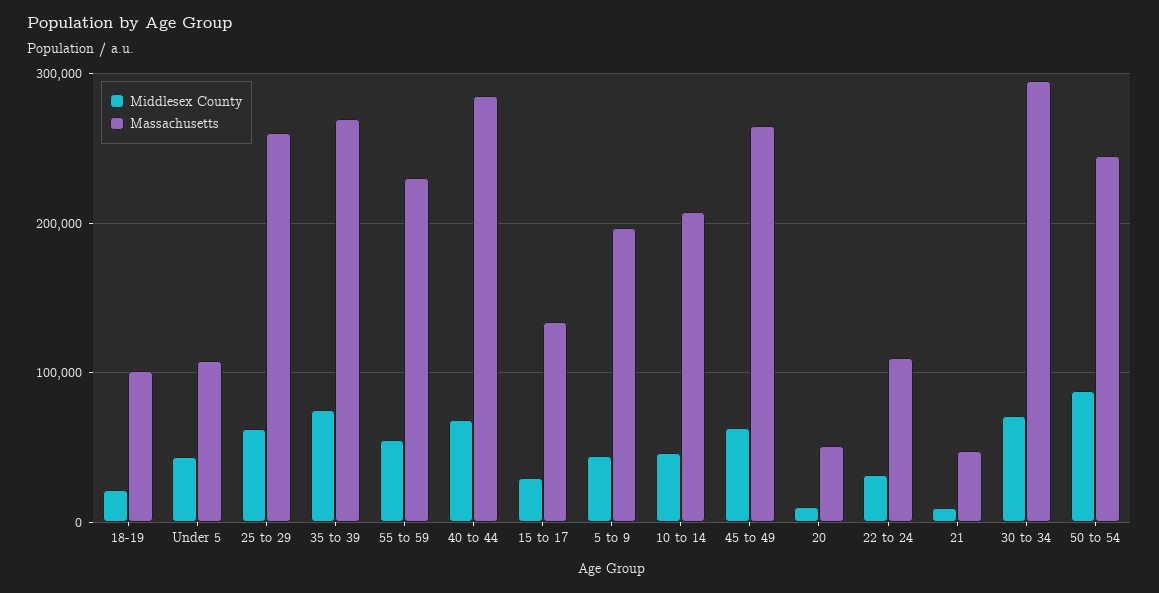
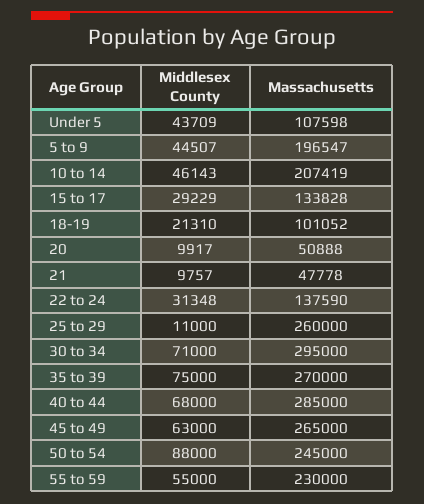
Middlesex County, 25 to 29: 60000 -> 11000
Massachusetts, 22 to 24: 110000 -> 137590

